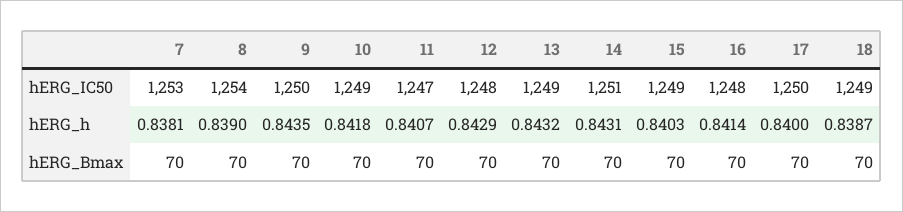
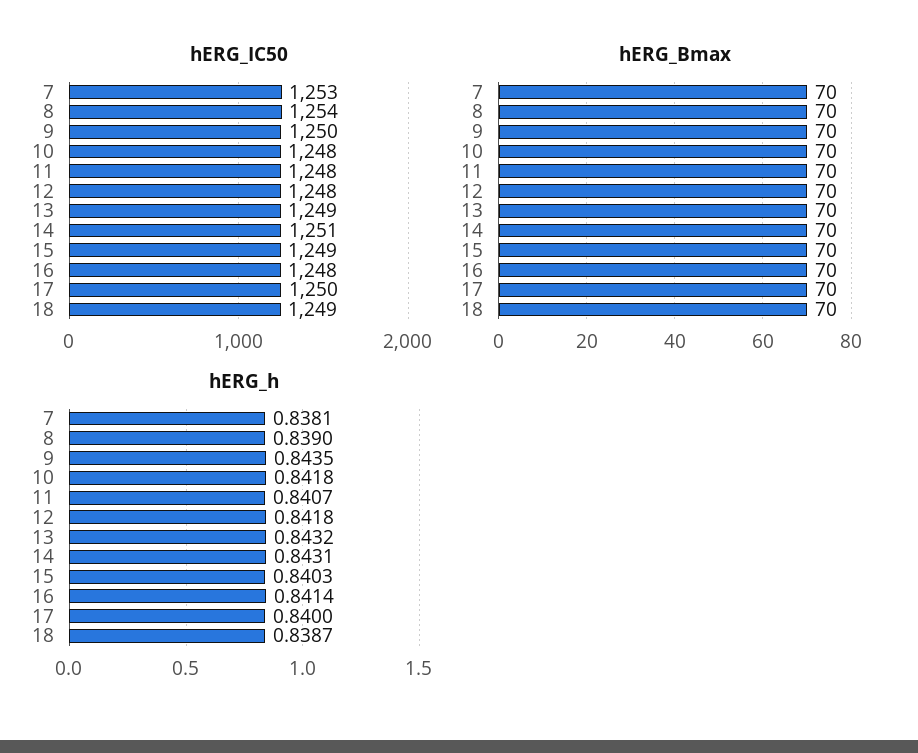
hERG_IC50, 10: 1249 -> 1248
hERG_IC50, 11: 1247 -> 1248
hERG_h, 12: 0.8429 -> 0.8418

